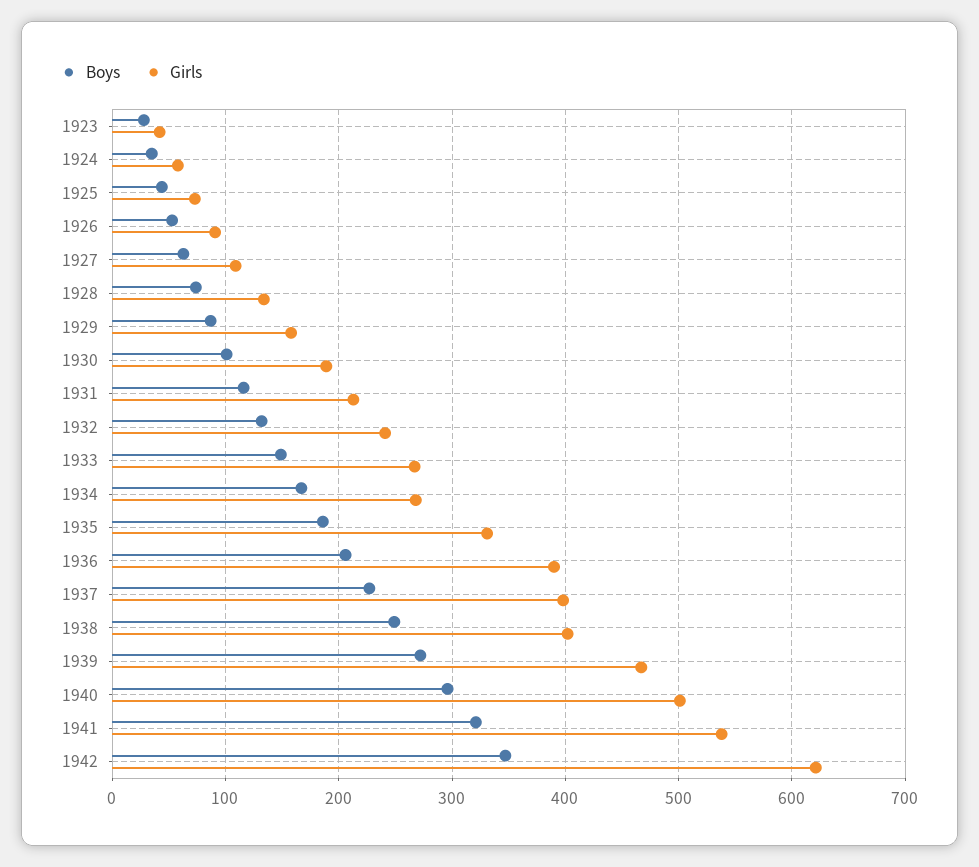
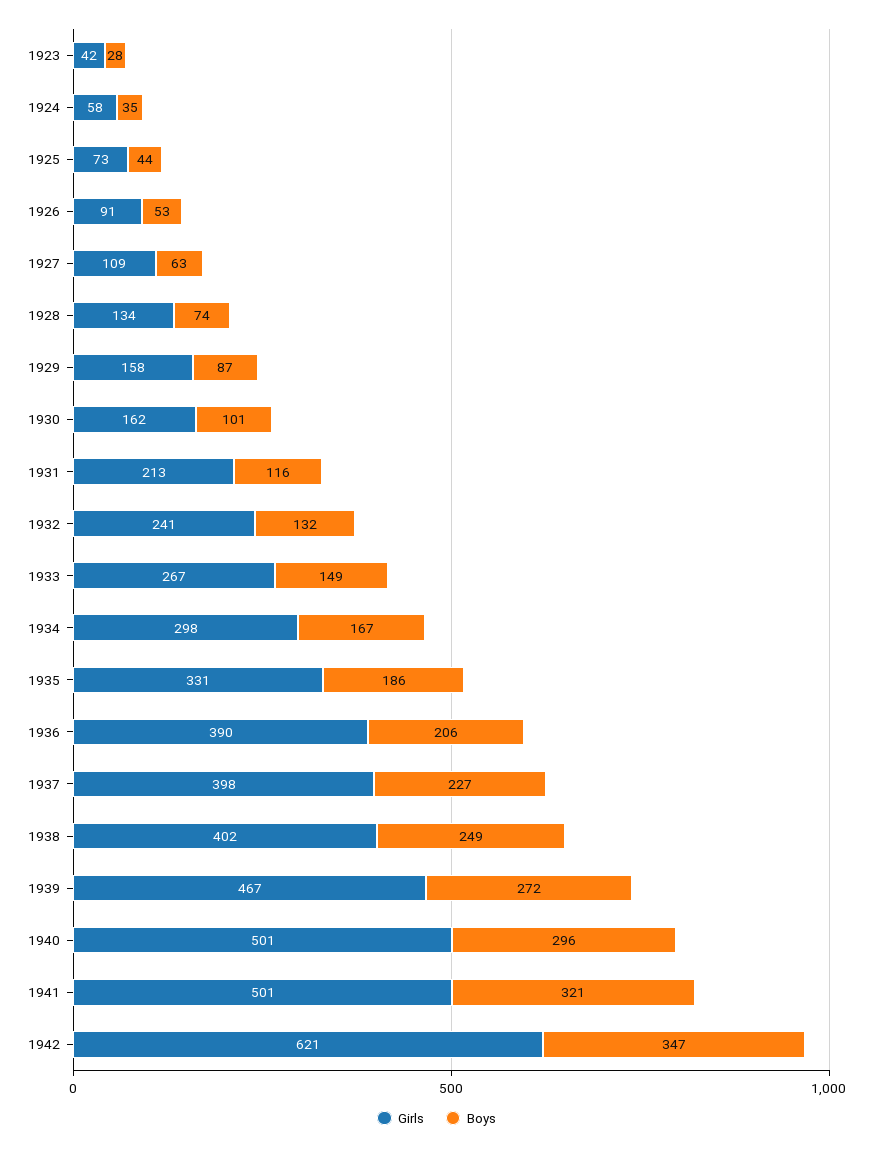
Girls, 1930: 190 -> 162
Girls, 1934: 270 -> 298
Girls, 1941: 540 -> 501

